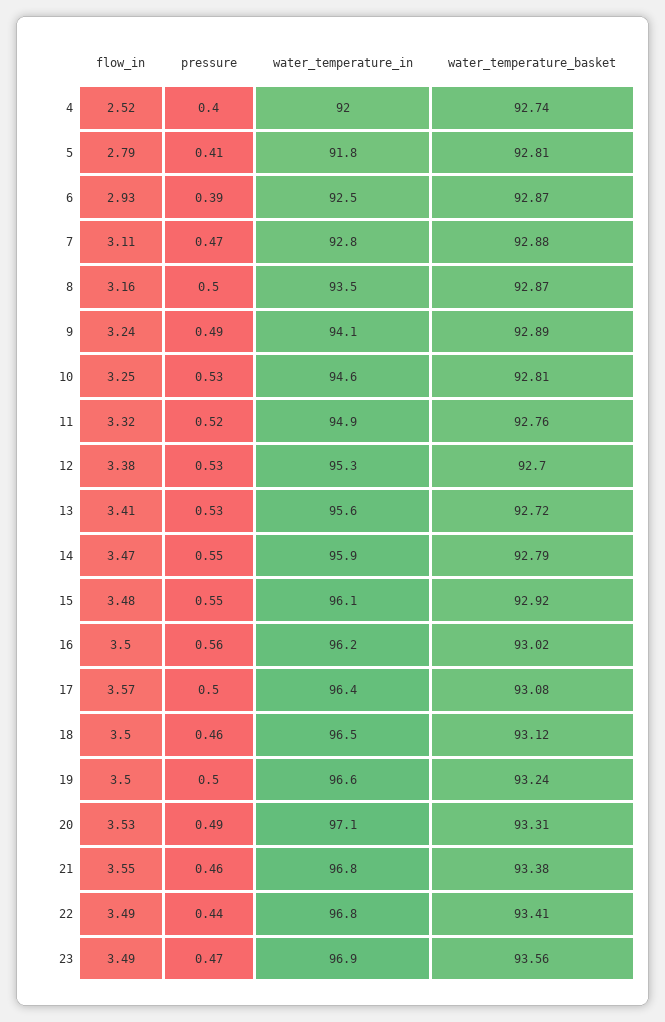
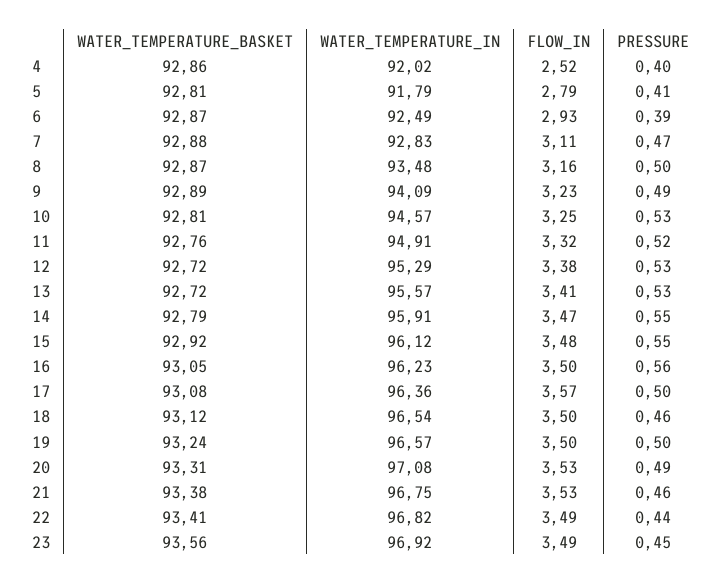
water_temperature_basket, 4: 92.74 -> 92.86
flow_in, 9: 3.24 -> 3.23
water_temperature_basket, 12: 92.7 -> 92.72
water_temperature_basket, 16: 93.02 -> 93.05
flow_in, 21: 3.55 -> 3.53
pressure, 23: 0.47 -> 0.45

